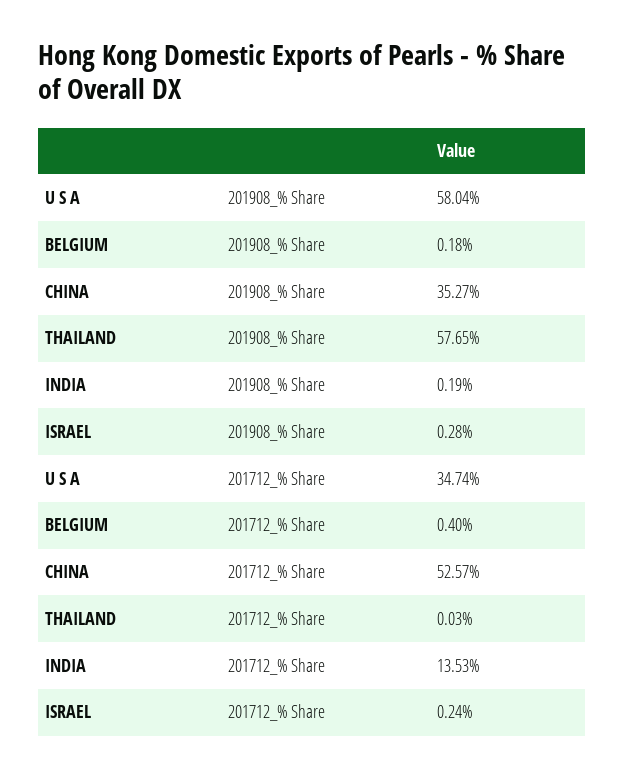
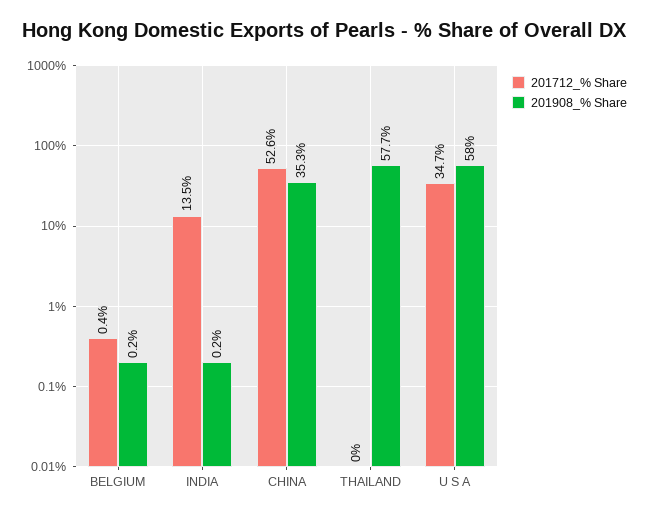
201908_% Share, ISRAEL: 0.28 -> none
201712_% Share, ISRAEL: 0.24 -> none

